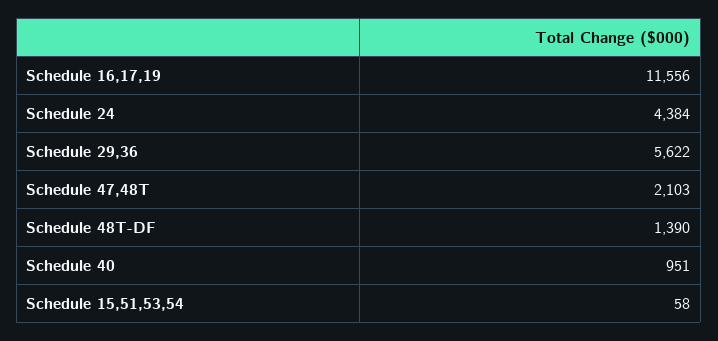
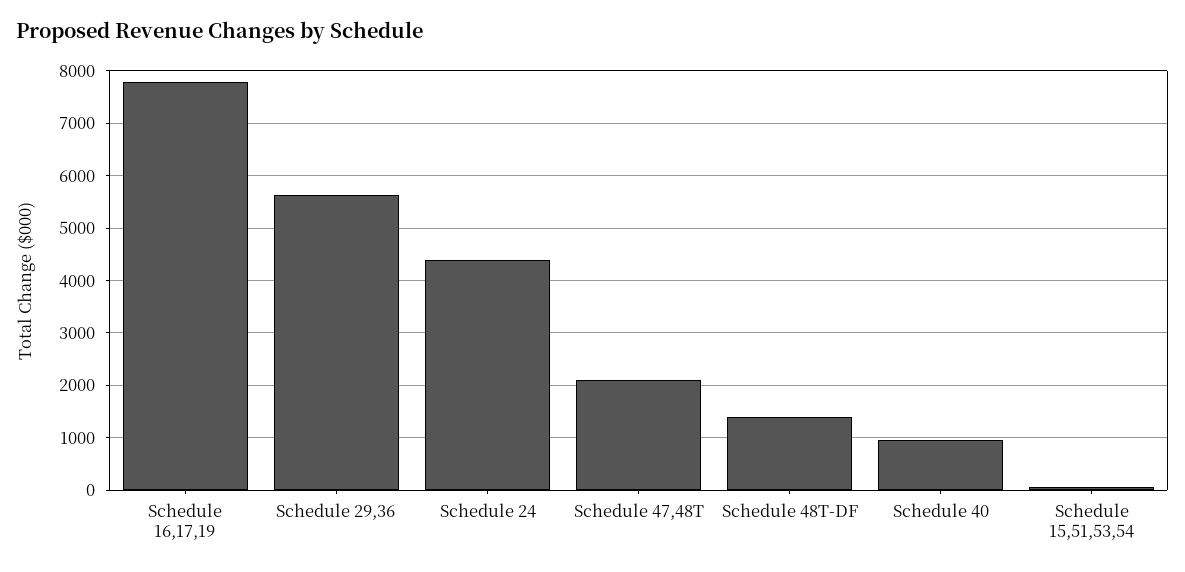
Schedule 16,17,19: 11556 -> 7800

